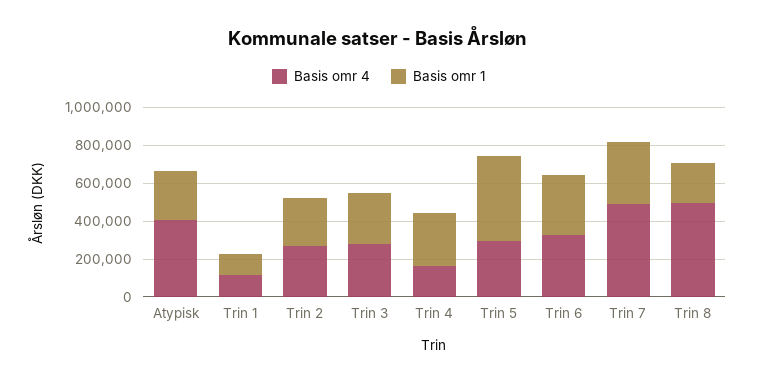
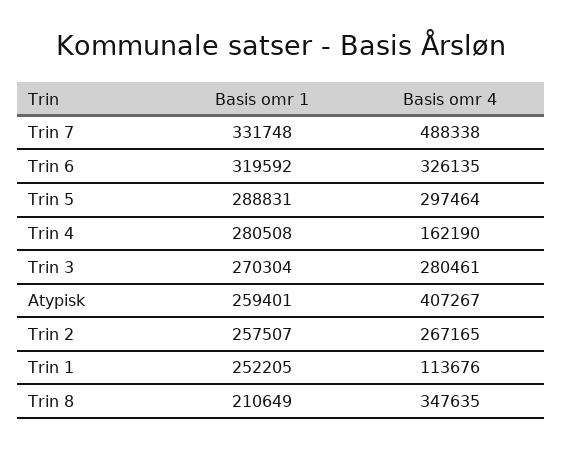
Basis omr 1, Trin 1: 100000 -> 252205
Basis omr 1, Trin 5: 450000 -> 288831
Basis omr 4, Trin 8: 500000 -> 347635

